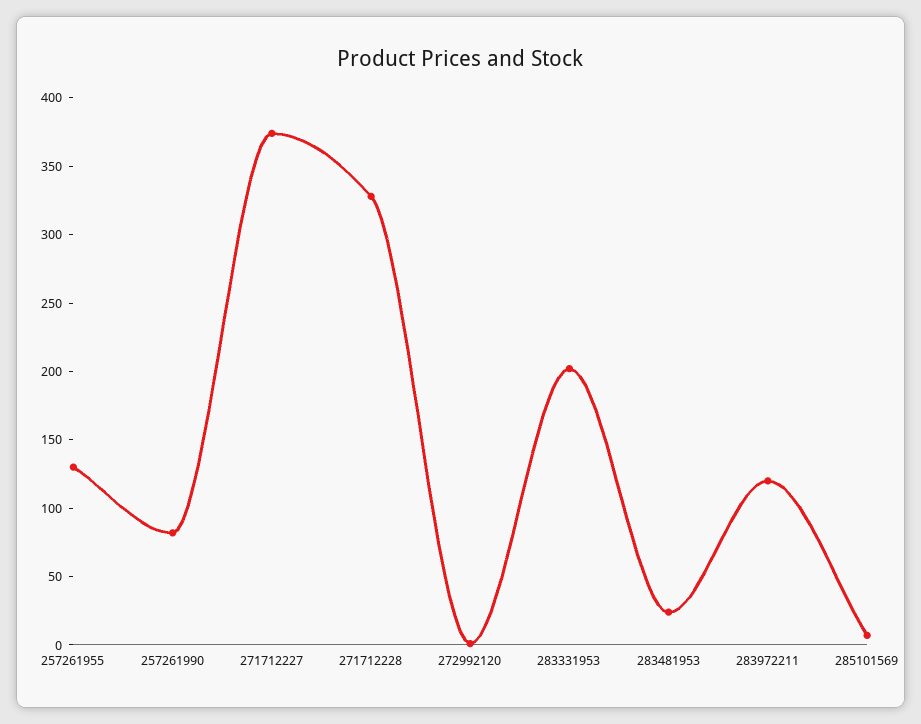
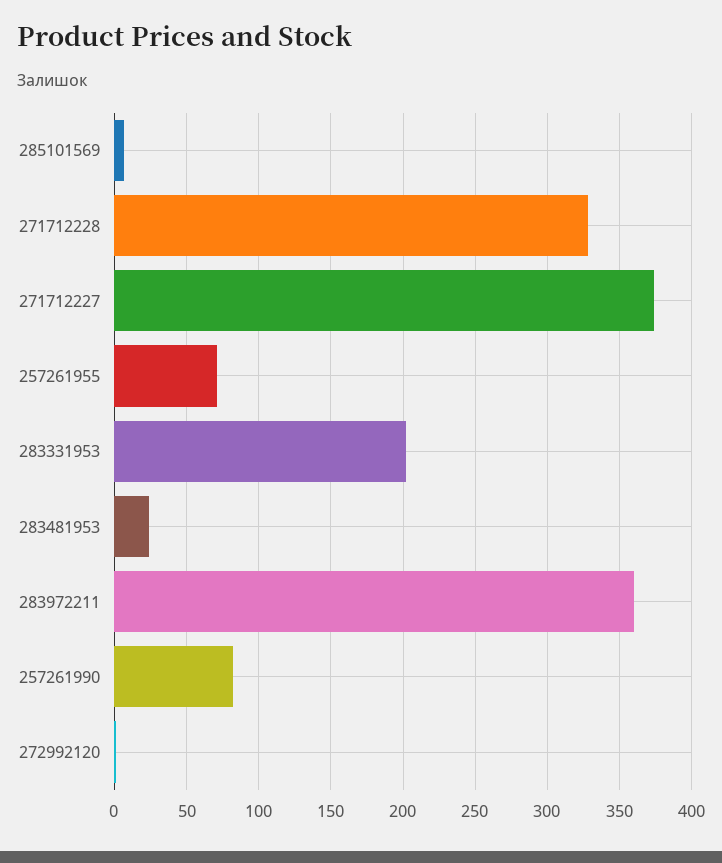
257261955: 130 -> 70
283972211: 120 -> 360

